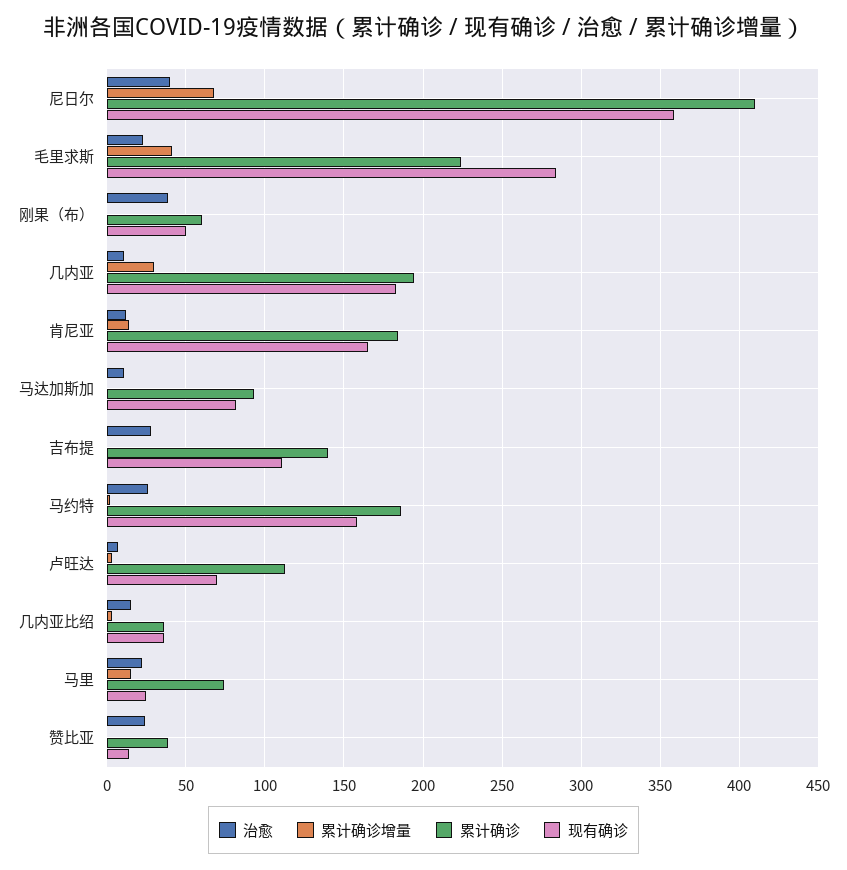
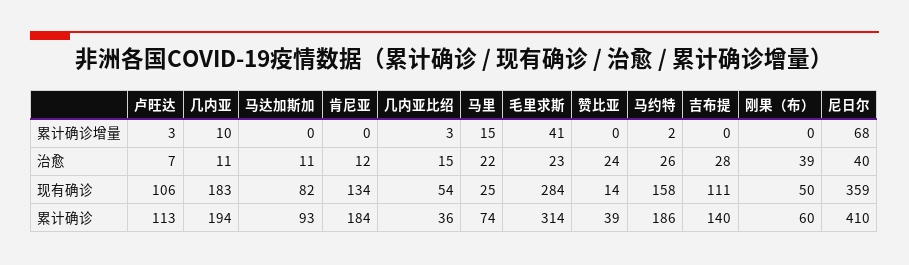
累计确诊, 毛里求斯: 225 -> 314
累计确诊增量, 几内亚: 30 -> 10
累计确诊增量, 肯尼亚: 15 -> 0
现有确诊, 肯尼亚: 165 -> 134
现有确诊, 卢旺达: 70 -> 106
现有确诊, 几内亚比绍: 35 -> 54

